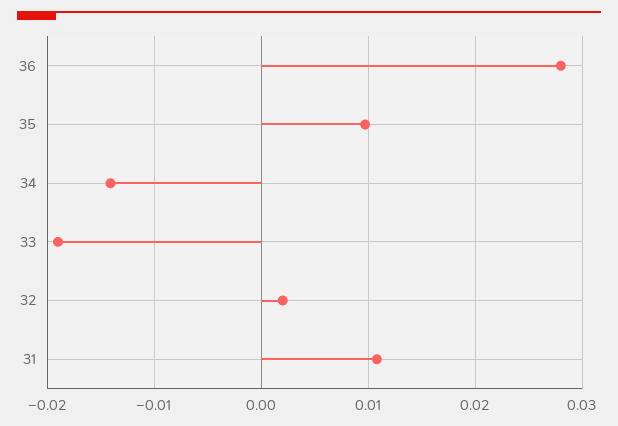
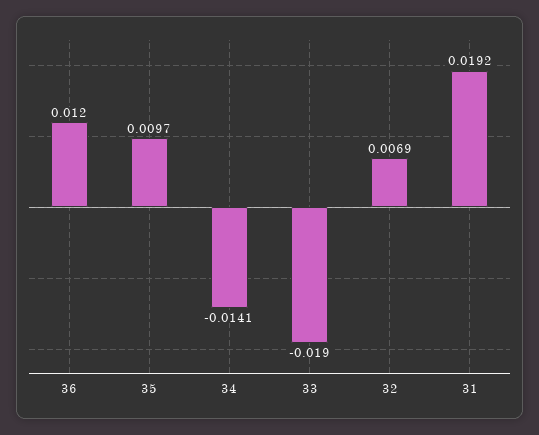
36: 0.028 -> 0.012
32: 0.002 -> 0.0069
31: 0.011 -> 0.0192

